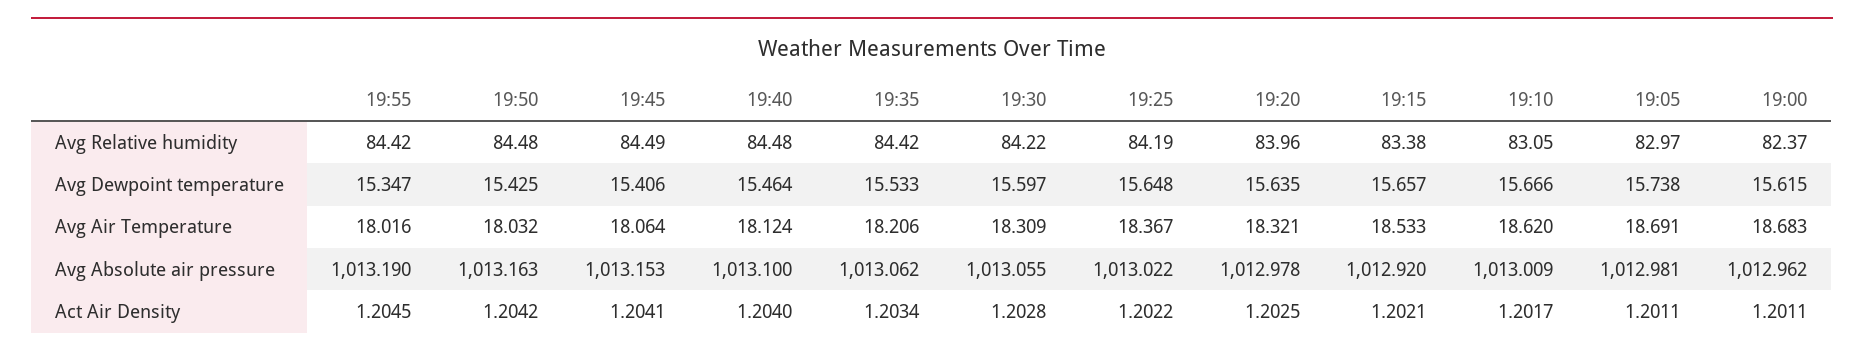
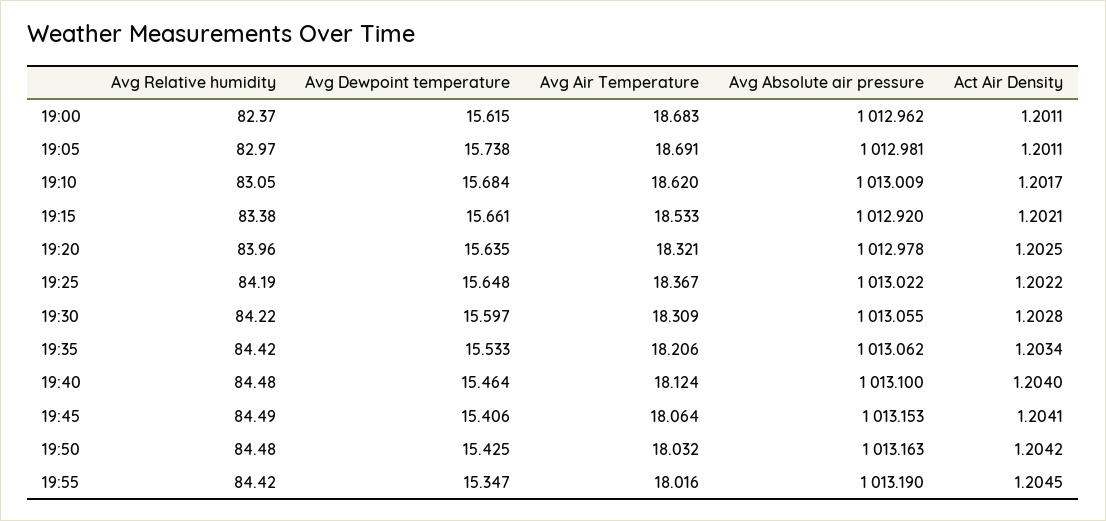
19:15, Avg Dewpoint temperature: 15.657 -> 15.661
19:10, Avg Dewpoint temperature: 15.666 -> 15.684

